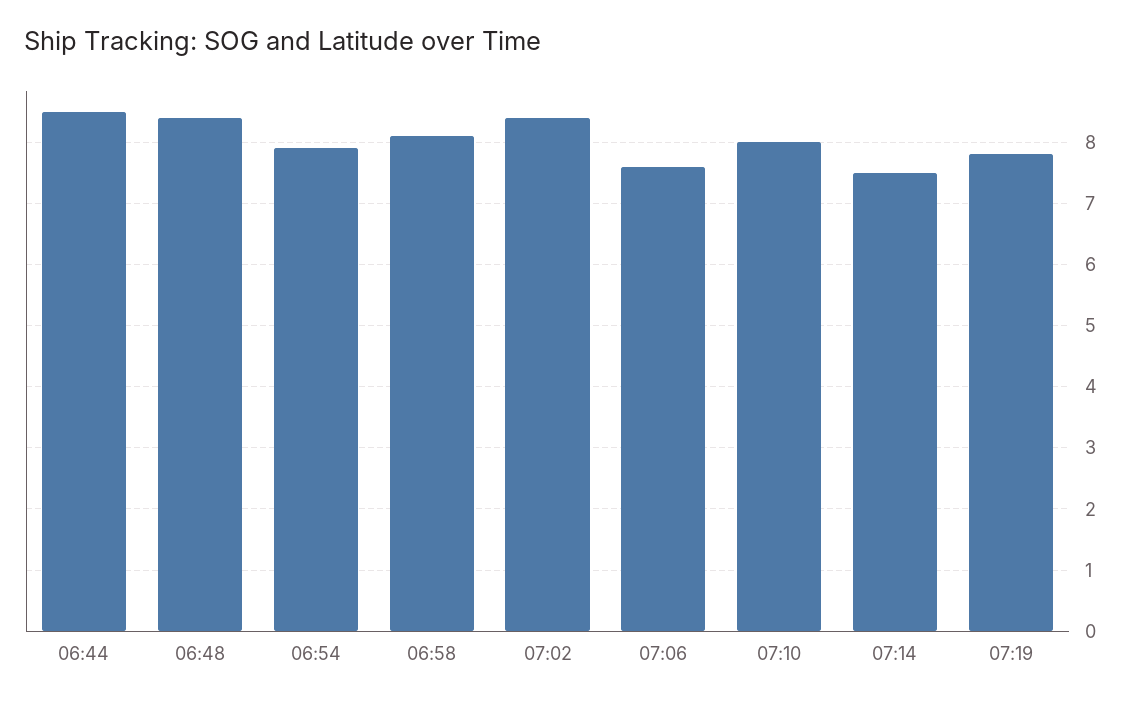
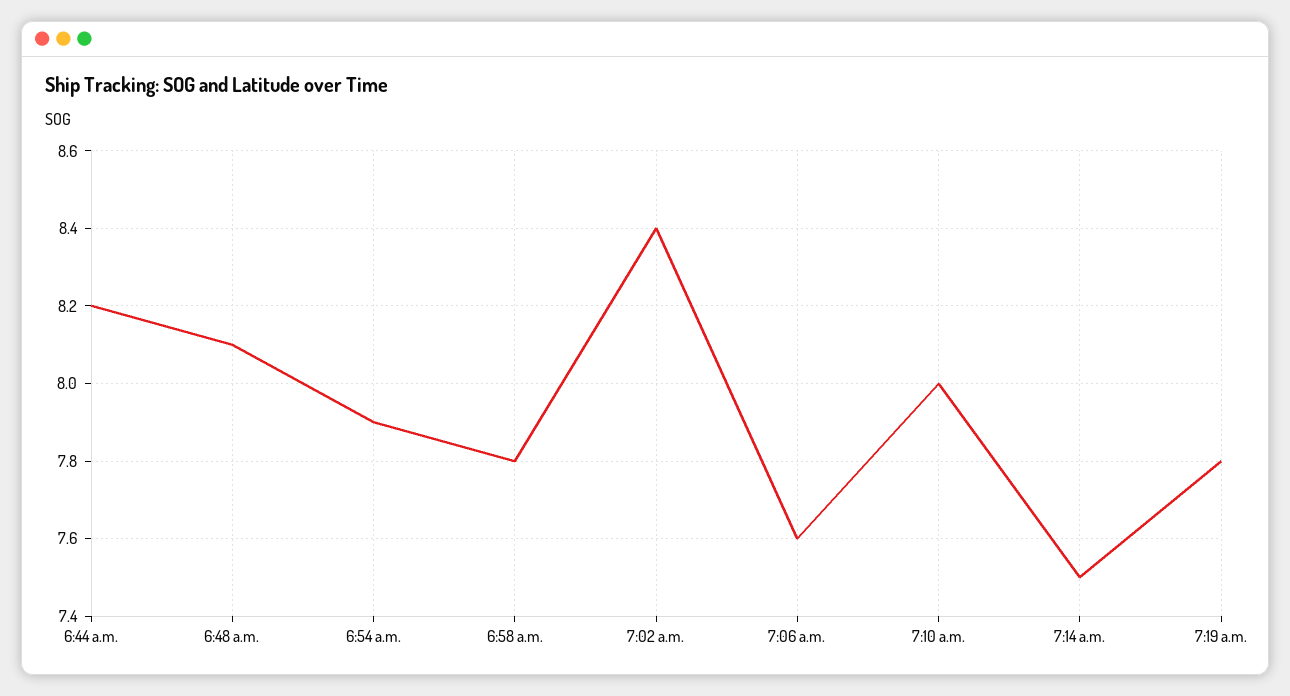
06:44: 8.5 -> 8.2
06:48: 8.4 -> 8.1
06:58: 8.1 -> 7.8

